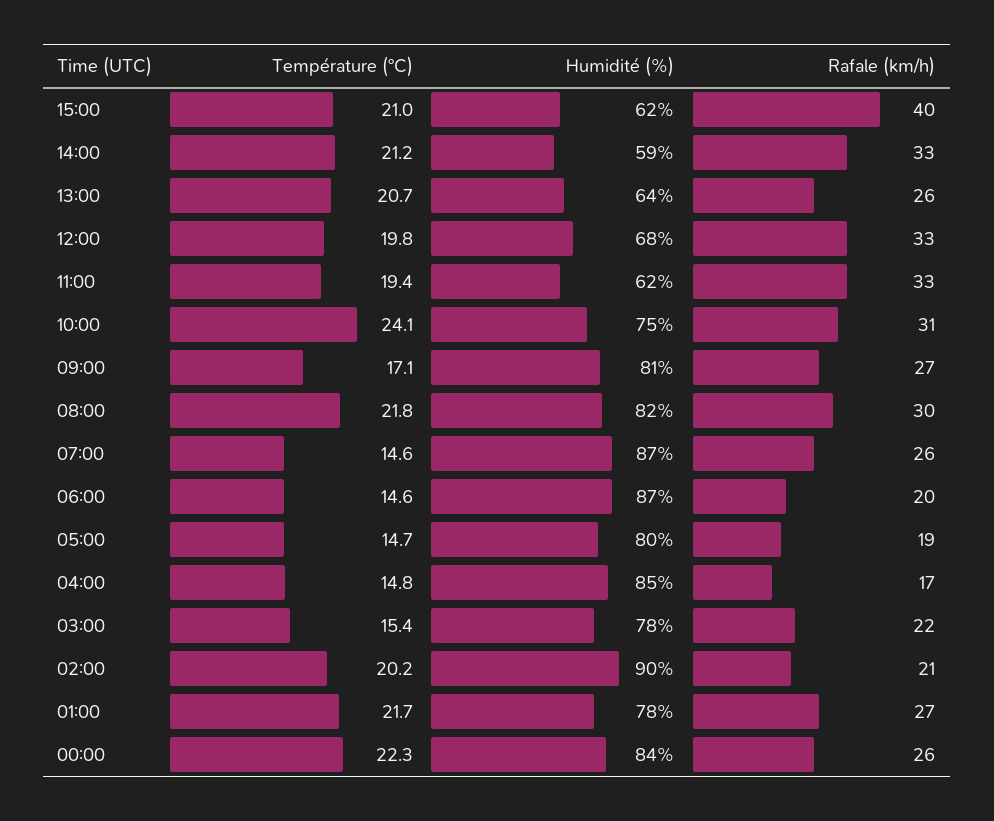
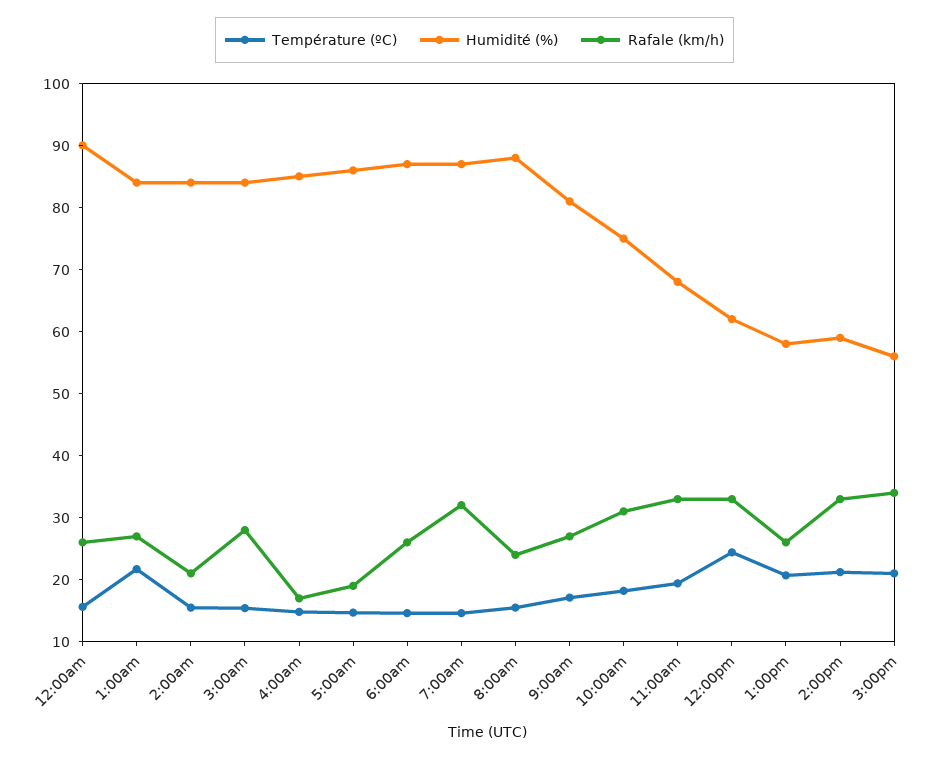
Humidité (%), 15:00: 62 -> 56
Rafale (km/h), 15:00: 40 -> 34
Humidité (%), 13:00: 64 -> 58
Température (ºC), 12:00: 19.8 -> 24
Humidité (%), 12:00: 68 -> 62
Humidité (%), 11:00: 62 -> 68
Température (ºC), 10:00: 24.1 -> 18
Température (ºC), 08:00: 21.8 -> 16
Humidité (%), 08:00: 82 -> 88
Rafale (km/h), 08:00: 30 -> 24
Rafale (km/h), 07:00: 26 -> 32
Rafale (km/h), 06:00: 20 -> 26
Humidité (%), 05:00: 80 -> 86
Humidité (%), 03:00: 78 -> 84
Rafale (km/h), 03:00: 22 -> 28
Température (ºC), 02:00: 20.2 -> 16
Humidité (%), 02:00: 90 -> 84
Humidité (%), 01:00: 78 -> 84
Température (ºC), 00:00: 22.3 -> 16
Humidité (%), 00:00: 84 -> 90

